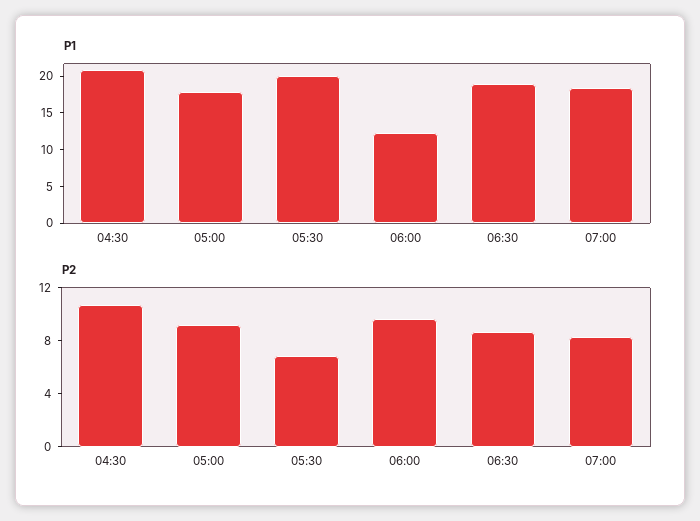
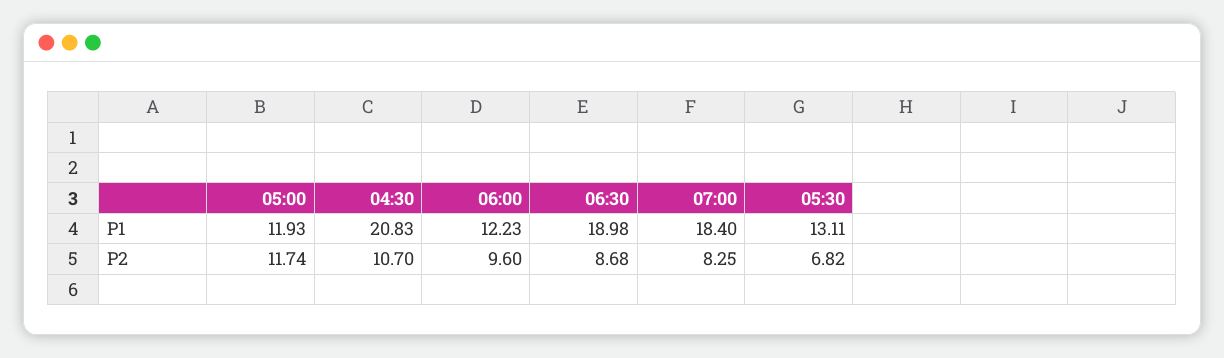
P1, 05:00: 17.5 -> 11.93
P1, 05:30: 20 -> 13.11
P2, 05:00: 9 -> 11.74

